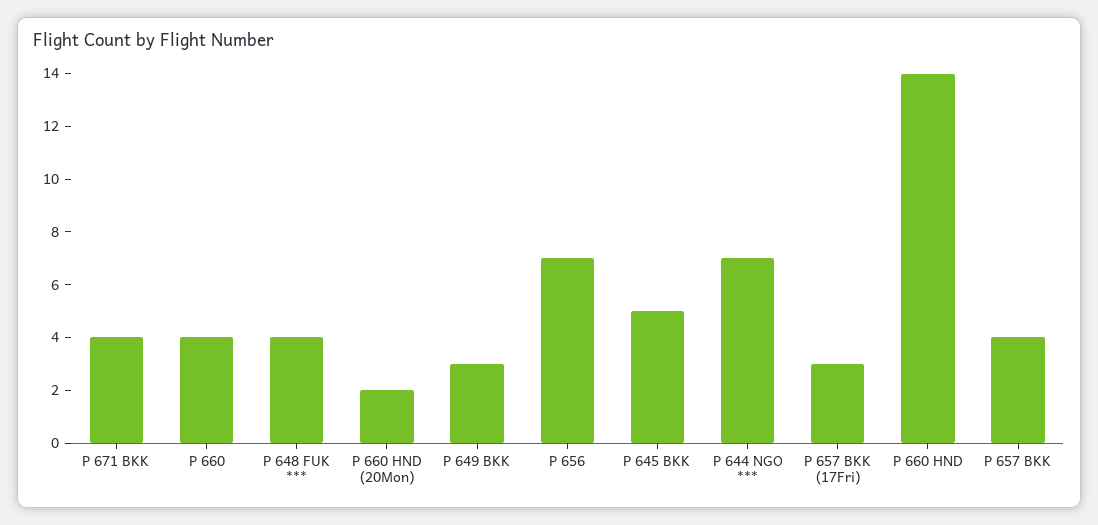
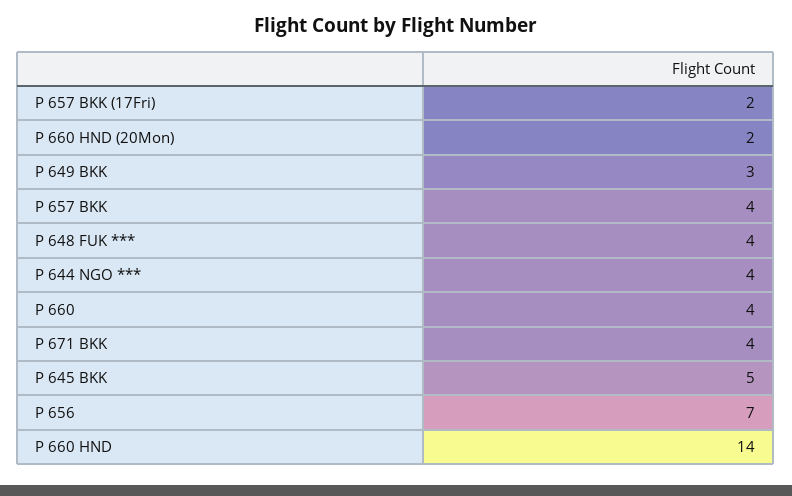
P 644 NGO ***: 7 -> 4
P 657 BKK (17Fri): 3 -> 2

